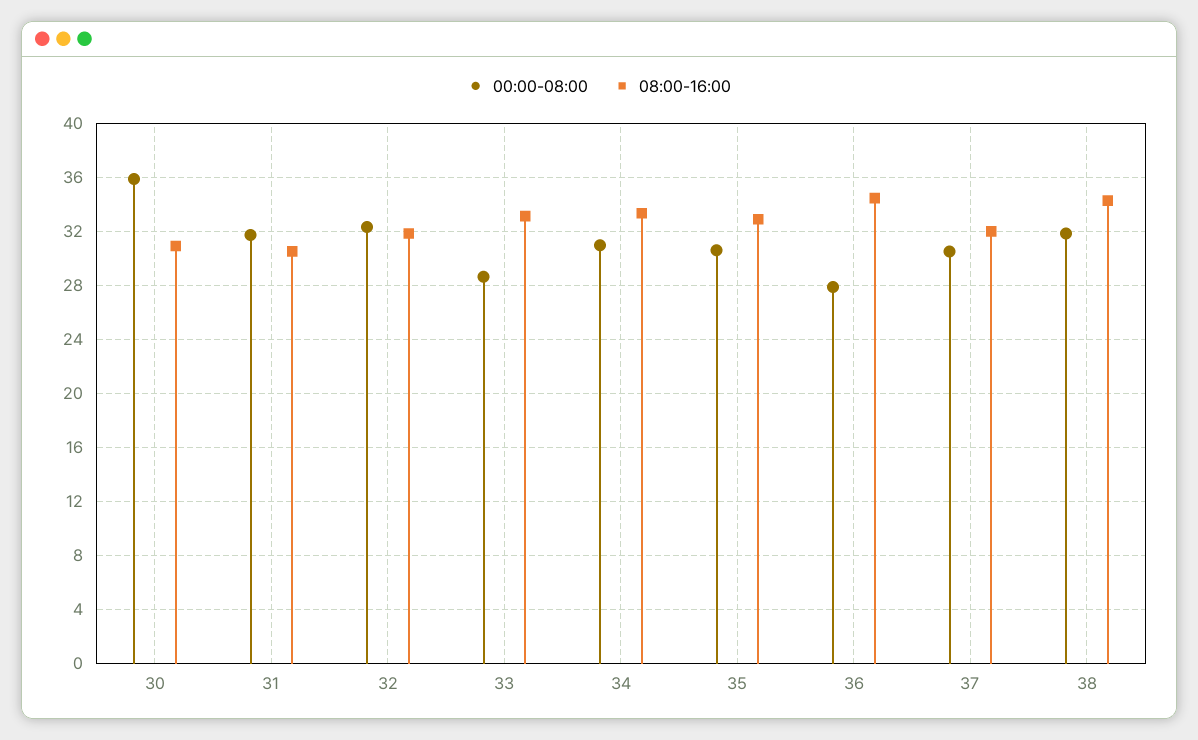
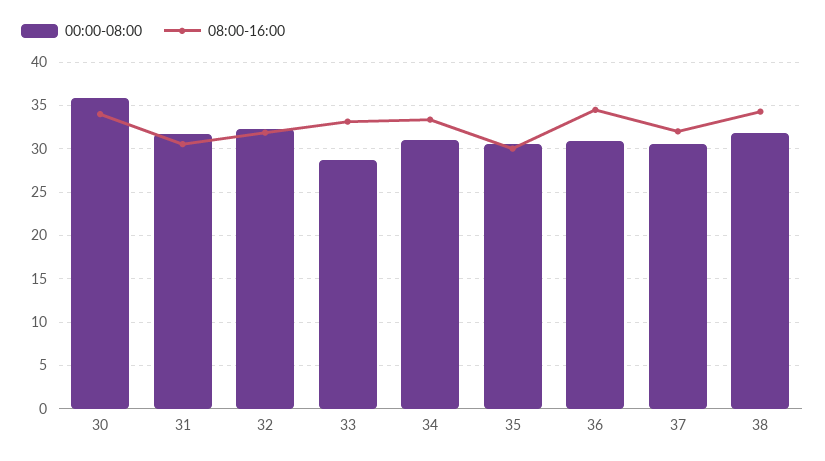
08:00-16:00, 30: 31 -> 34
08:00-16:00, 35: 33 -> 30
00:00-08:00, 36: 28 -> 31

